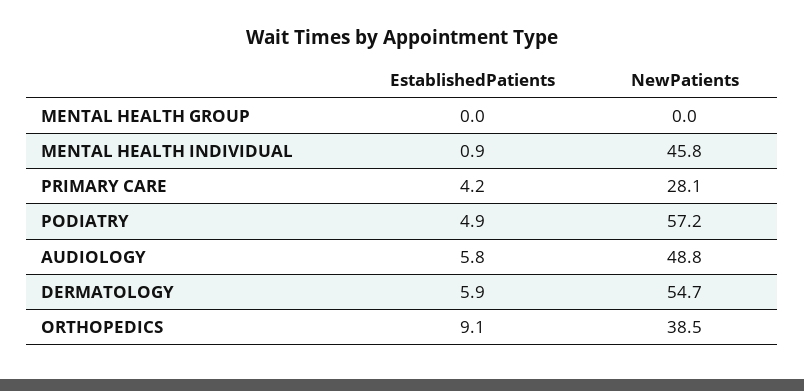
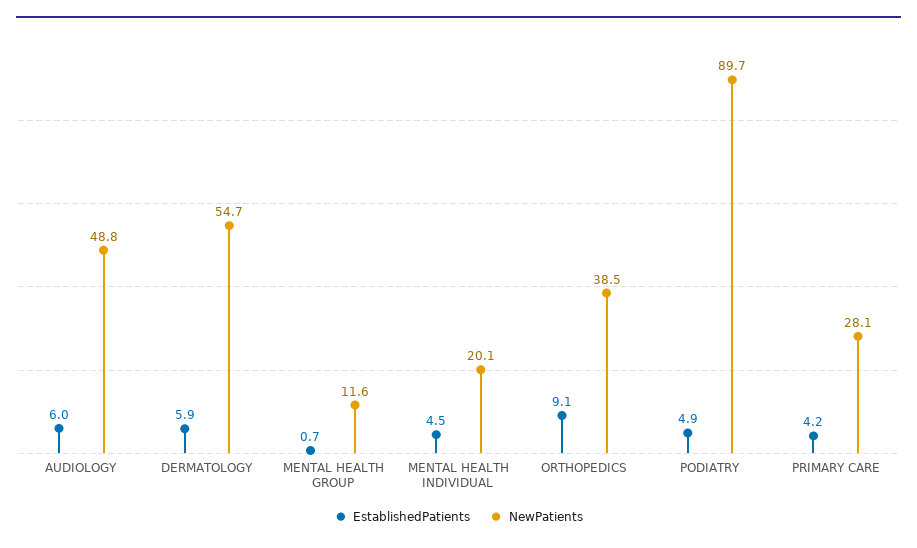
EstablishedPatients, MENTAL HEALTH GROUP: 0 -> 0.7
NewPatients, MENTAL HEALTH GROUP: 0 -> 11.6
EstablishedPatients, MENTAL HEALTH INDIVIDUAL: 0.9 -> 4.5
NewPatients, MENTAL HEALTH INDIVIDUAL: 45.8 -> 20.1
NewPatients, PODIATRY: 57.2 -> 89.7
EstablishedPatients, AUDIOLOGY: 5.8 -> 6

